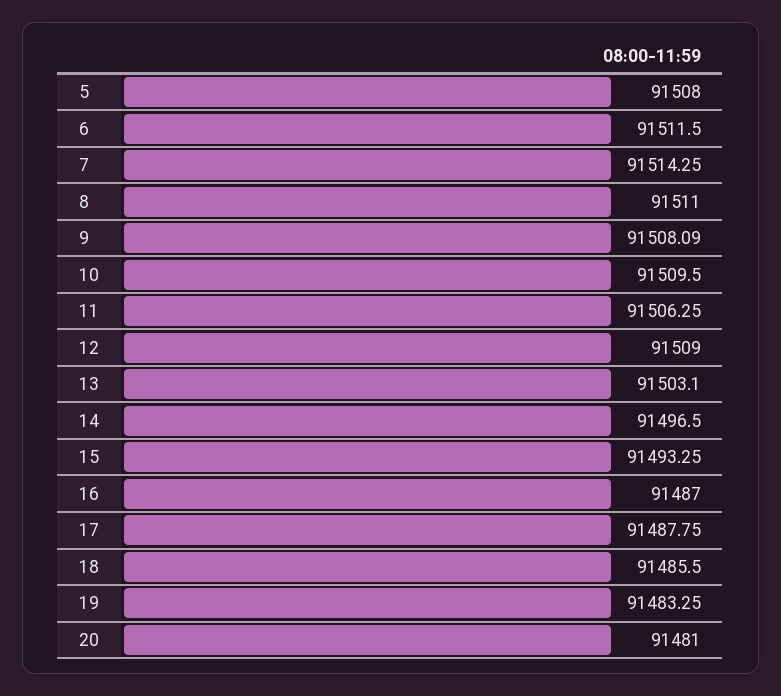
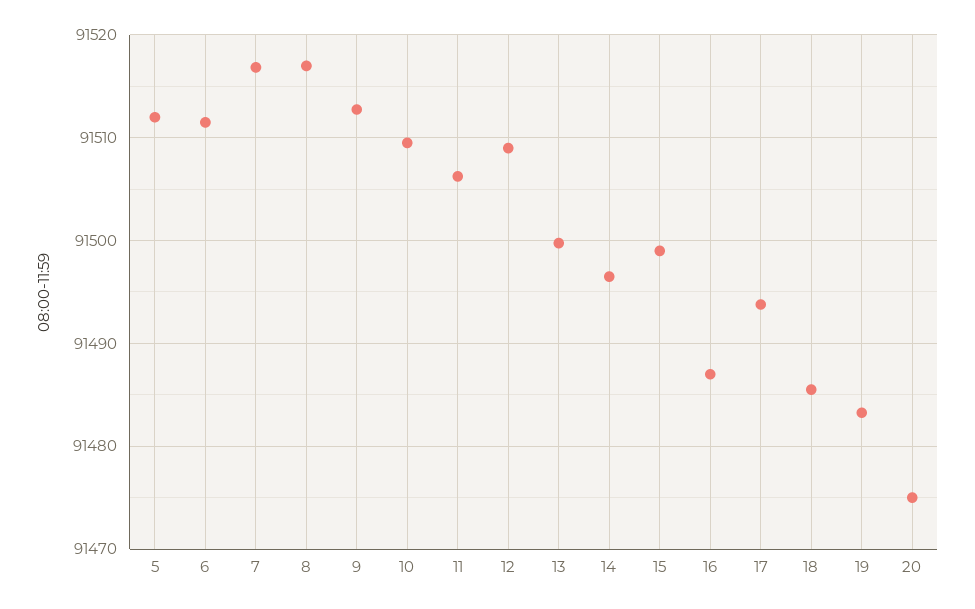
5: 91508 -> 91512
7: 91514.25 -> 91517
8: 91511 -> 91517
9: 91508.09 -> 91513
13: 91503.1 -> 91500
15: 91493.25 -> 91499
17: 91487.75 -> 91494
20: 91481 -> 91475

